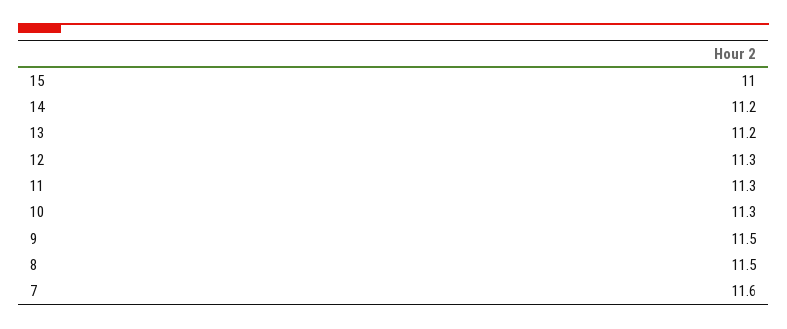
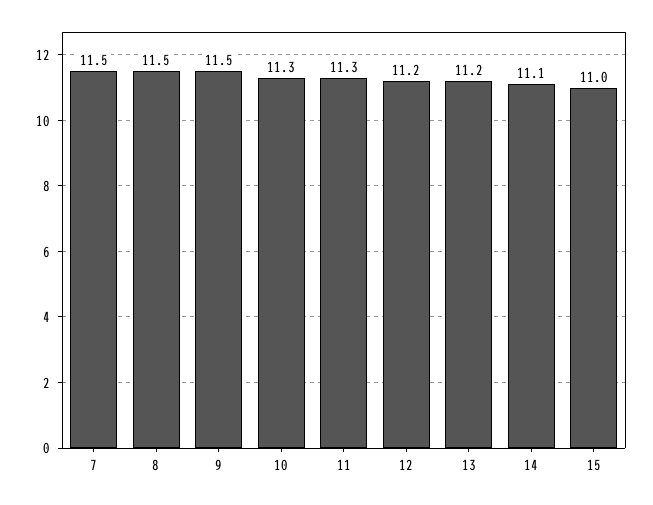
14: 11.2 -> 11.1
12: 11.3 -> 11.2
7: 11.6 -> 11.5

